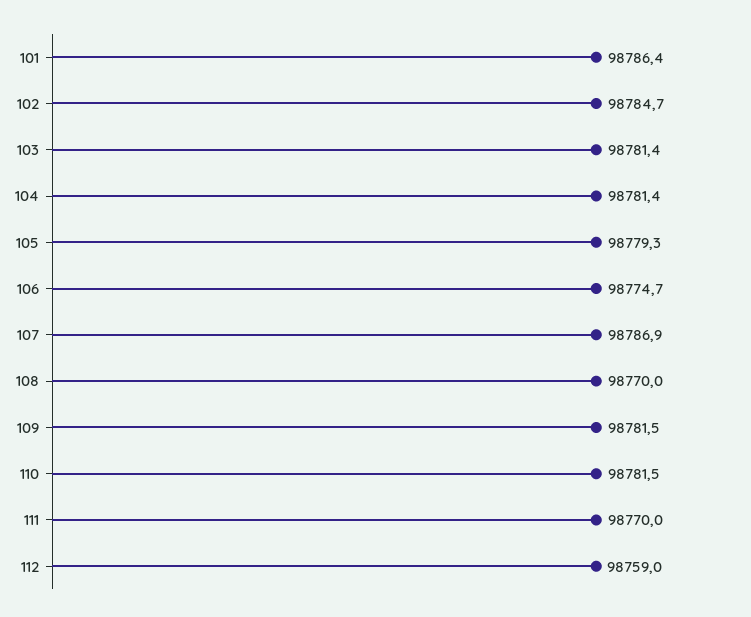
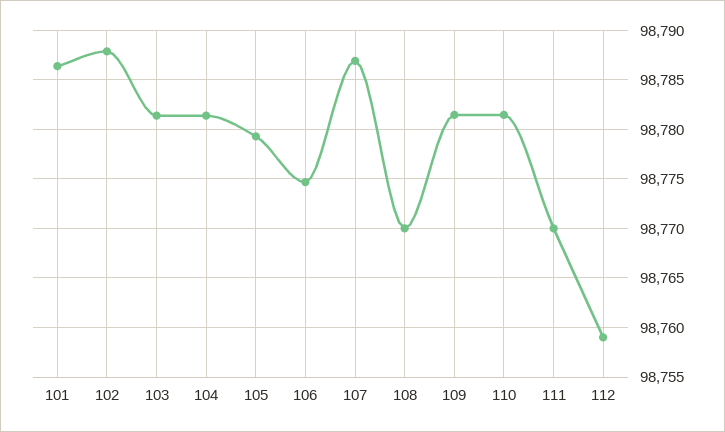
102: 98784.7 -> 98788

